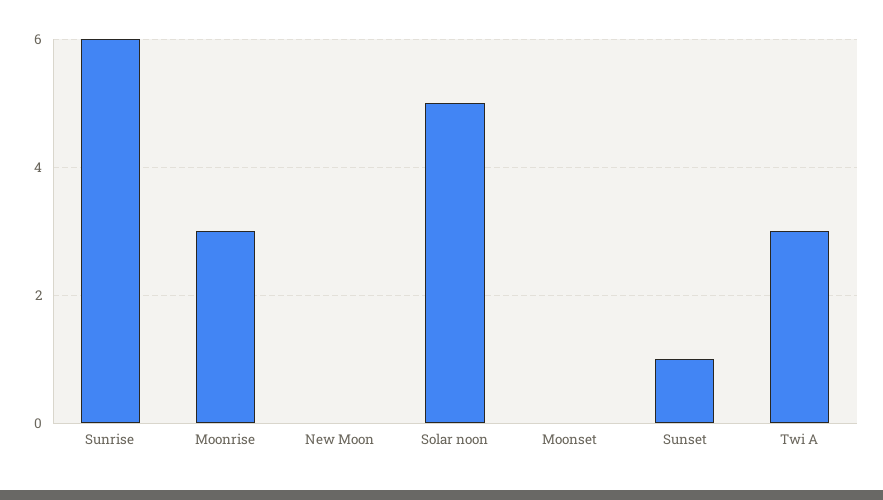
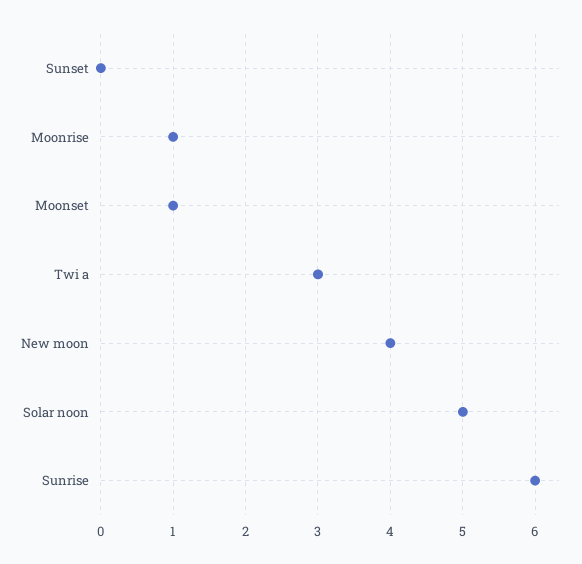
Moonrise: 3 -> 1
New Moon: 0 -> 4
Moonset: 0 -> 1
Sunset: 1 -> 0

